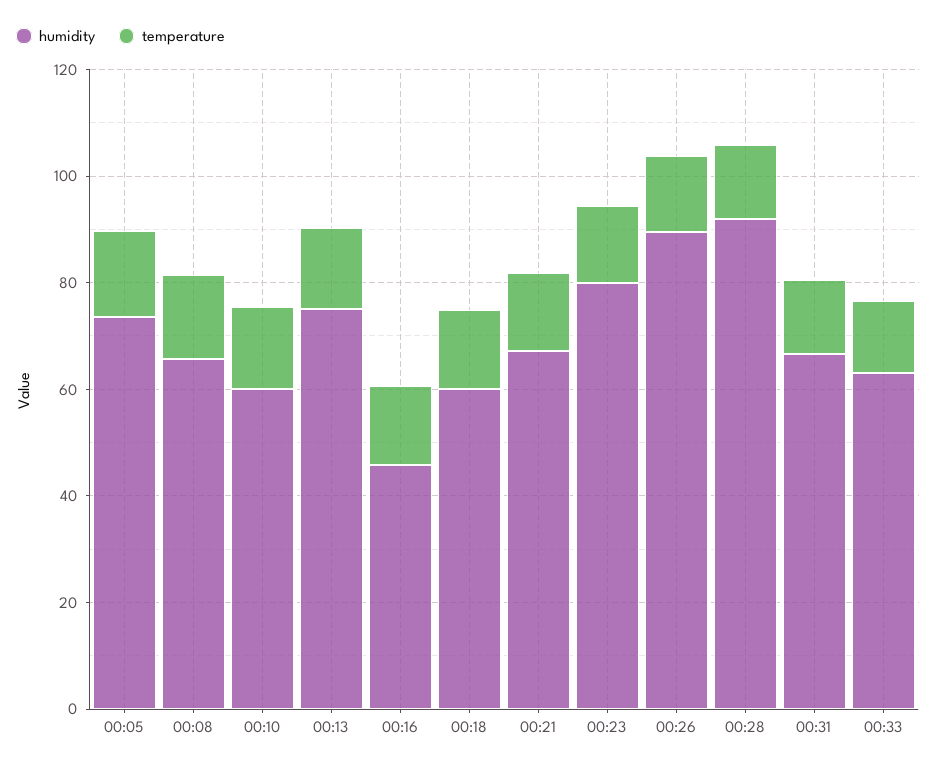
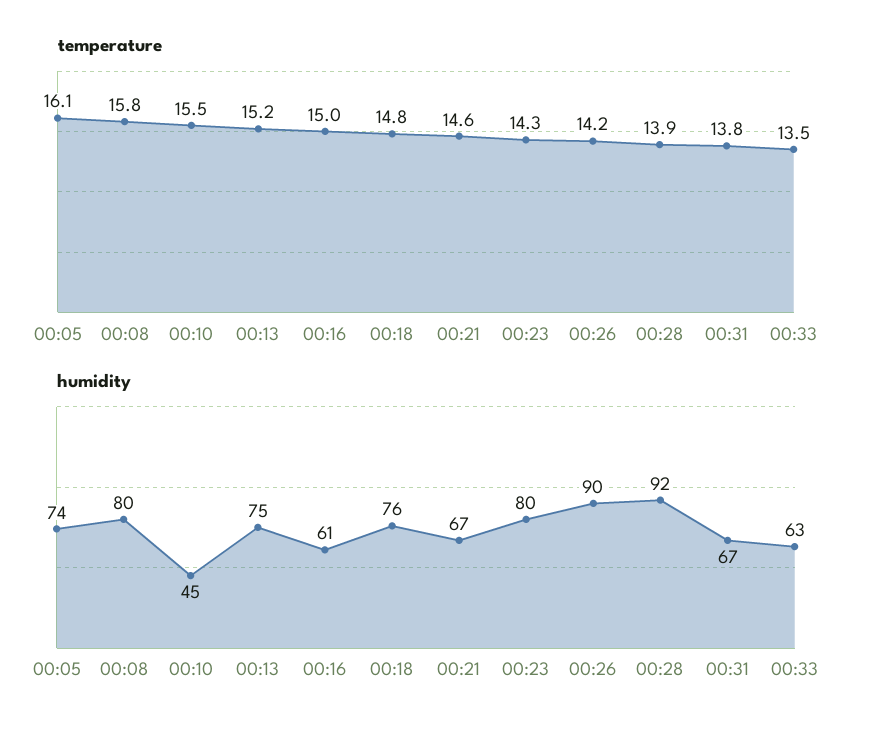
humidity, 00:08: 65 -> 80
humidity, 00:10: 60 -> 45
humidity, 00:16: 45 -> 61
humidity, 00:18: 60 -> 76

